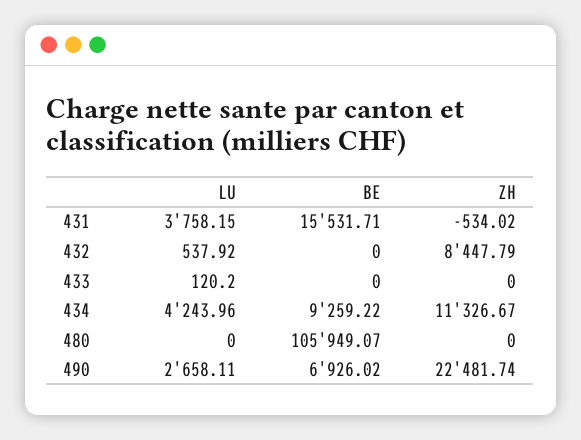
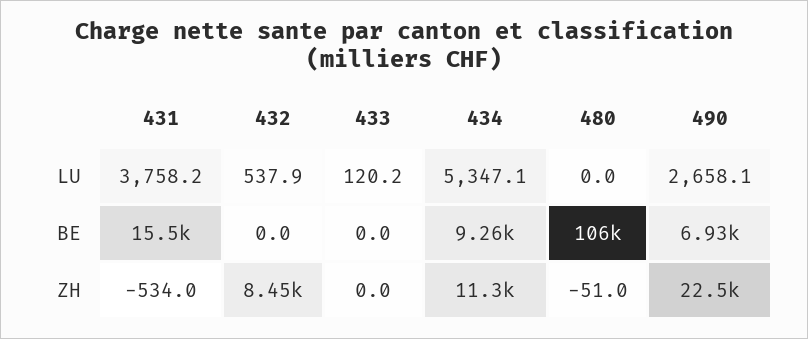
LU, 434: 4243.96 -> 5347.1
ZH, 480: 0 -> -51

